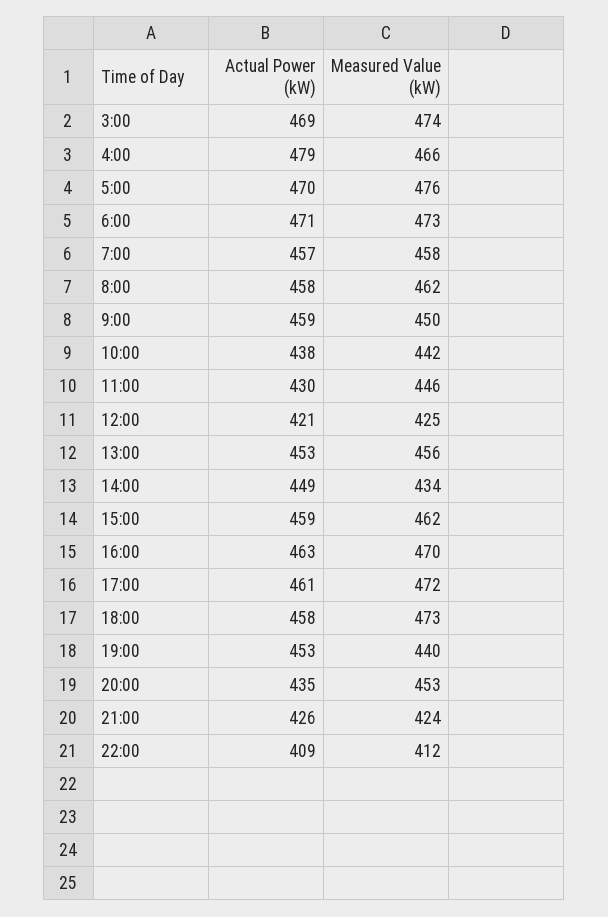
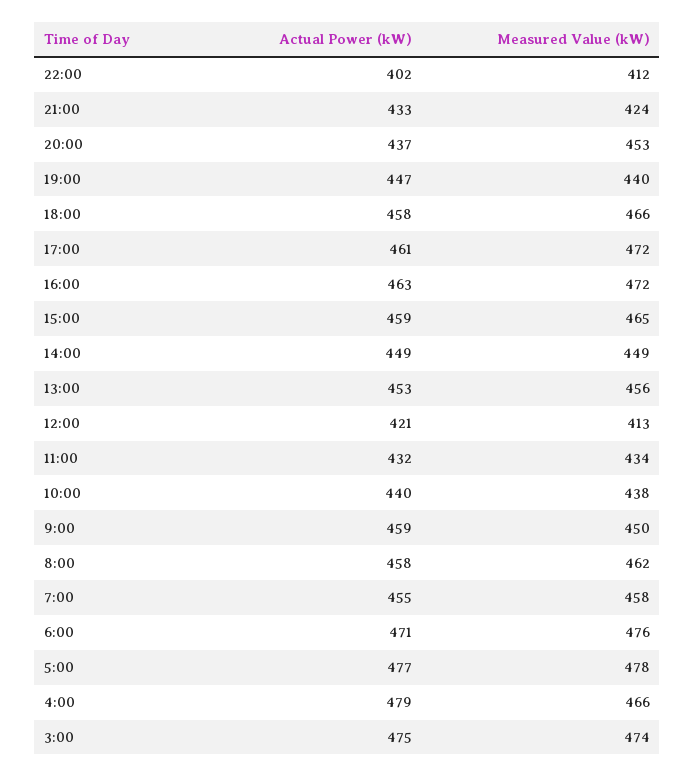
Actual Power (kW), 3:00: 469 -> 475
Actual Power (kW), 5:00: 470 -> 477
Measured Value (kW), 5:00: 476 -> 478
Measured Value (kW), 6:00: 473 -> 476
Actual Power (kW), 7:00: 457 -> 455
Actual Power (kW), 10:00: 438 -> 440
Measured Value (kW), 10:00: 442 -> 438
Actual Power (kW), 11:00: 430 -> 432
Measured Value (kW), 11:00: 446 -> 434
Measured Value (kW), 12:00: 425 -> 413
Measured Value (kW), 14:00: 434 -> 449
Measured Value (kW), 15:00: 462 -> 465
Measured Value (kW), 16:00: 470 -> 472
Measured Value (kW), 18:00: 473 -> 466
Actual Power (kW), 19:00: 453 -> 447
Actual Power (kW), 20:00: 435 -> 437
Actual Power (kW), 21:00: 426 -> 433
Actual Power (kW), 22:00: 409 -> 402

